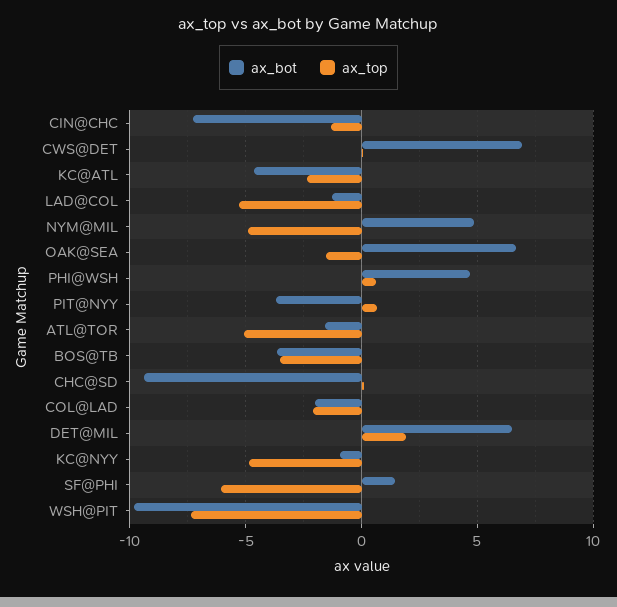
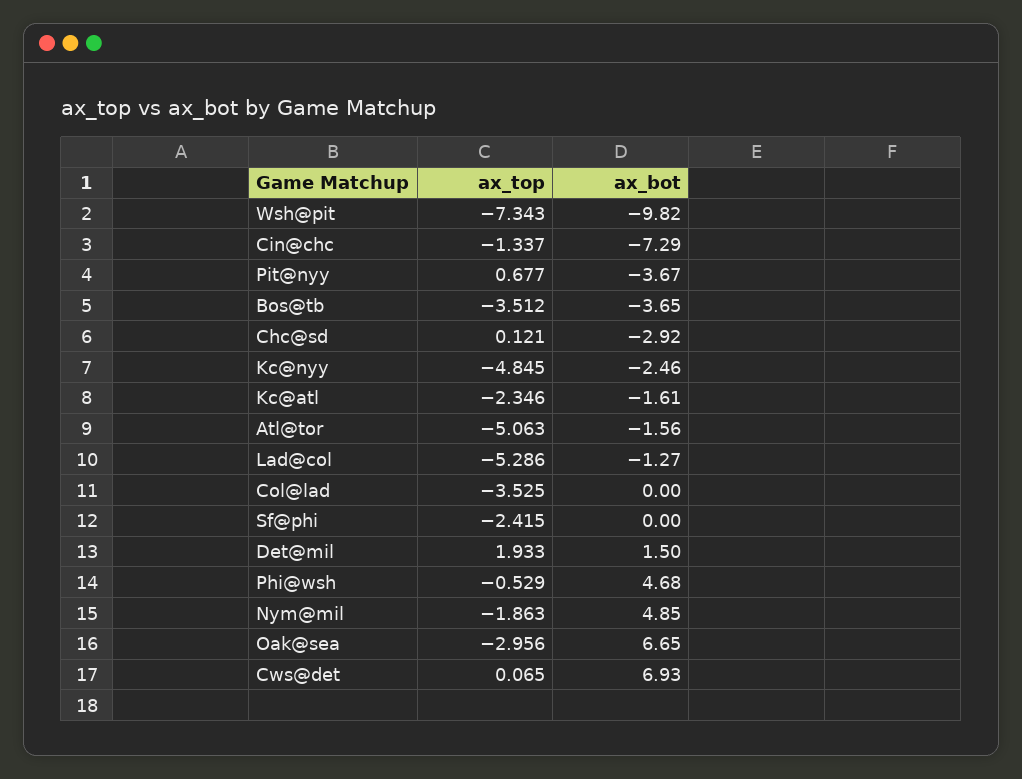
ax_bot, KC@ATL: -4.5 -> -1.61
ax_top, NYM@MIL: -5 -> -1.863
ax_top, OAK@SEA: -1.5 -> -2.956
ax_top, PHI@WSH: 0.5 -> -0.529
ax_bot, CHC@SD: -9.5 -> -2.92
ax_bot, COL@LAD: -2 -> 0
ax_top, COL@LAD: -2 -> -3.525
ax_bot, DET@MIL: 6.5 -> 1.5
ax_bot, KC@NYY: -1 -> -2.46
ax_bot, SF@PHI: 1.5 -> 0
ax_top, SF@PHI: -6 -> -2.415

